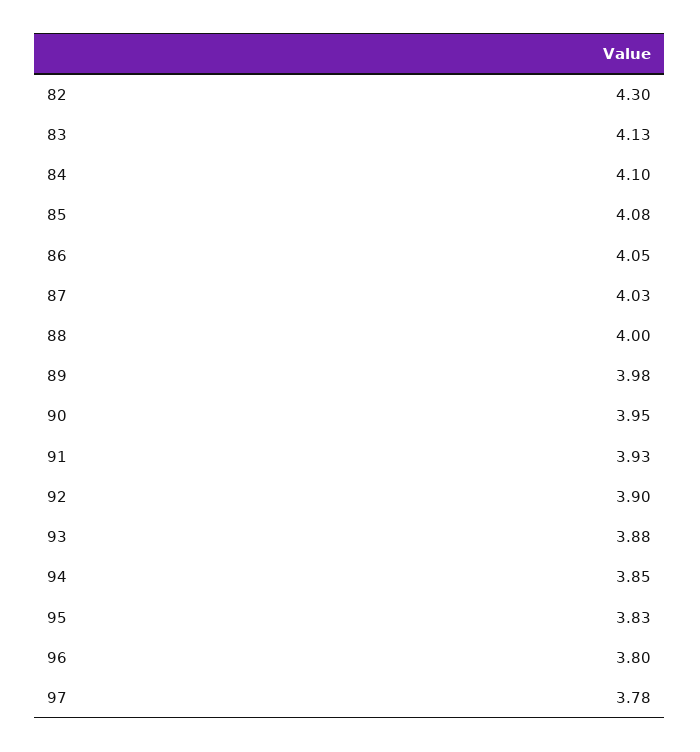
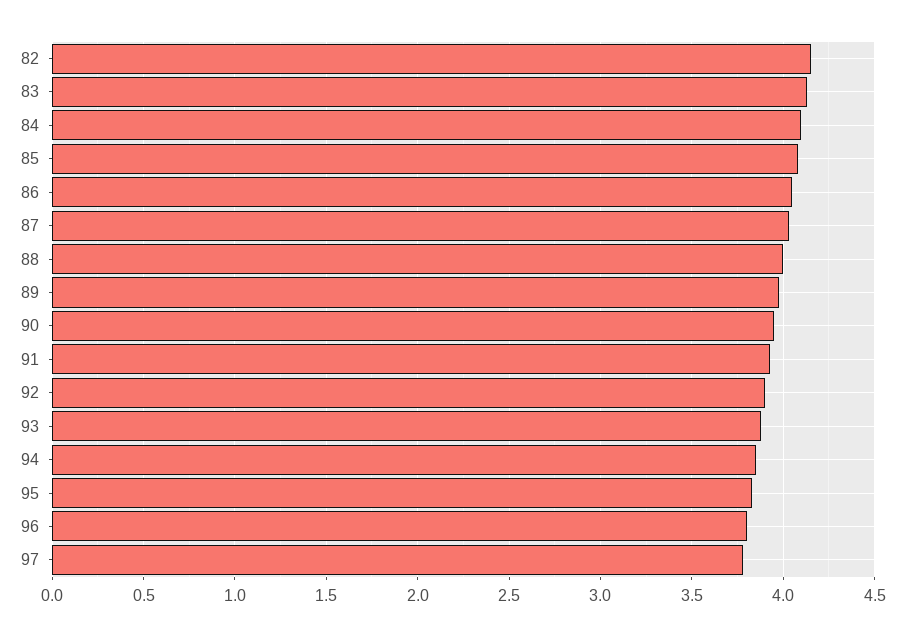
82: 4.3 -> 4.15

